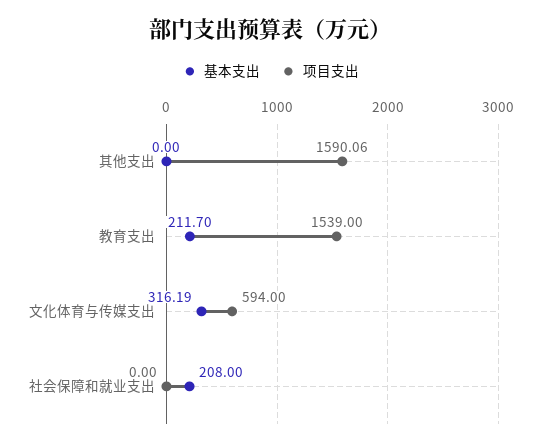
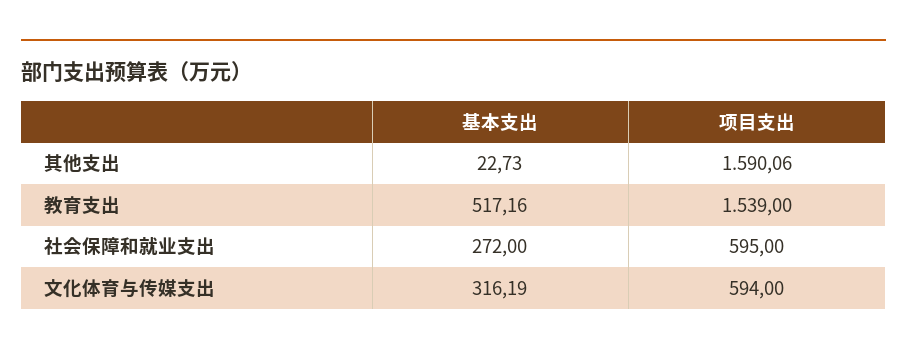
基本支出, 其他支出: 0 -> 22.73
基本支出, 教育支出: 211.7 -> 517.16
基本支出, 社会保障和就业支出: 208 -> 272
项目支出, 社会保障和就业支出: 0 -> 595

